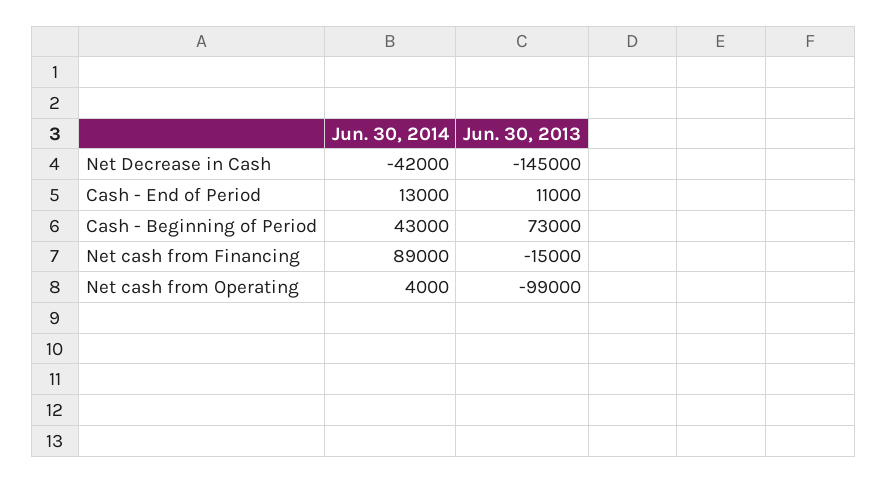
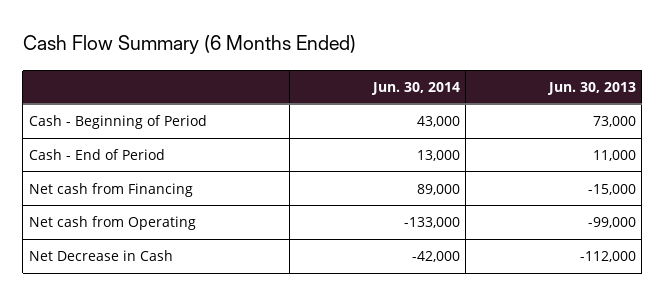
Jun. 30, 2013, Net Decrease in Cash: -145000 -> -112000
Jun. 30, 2014, Net cash from Operating: 4000 -> -133000

